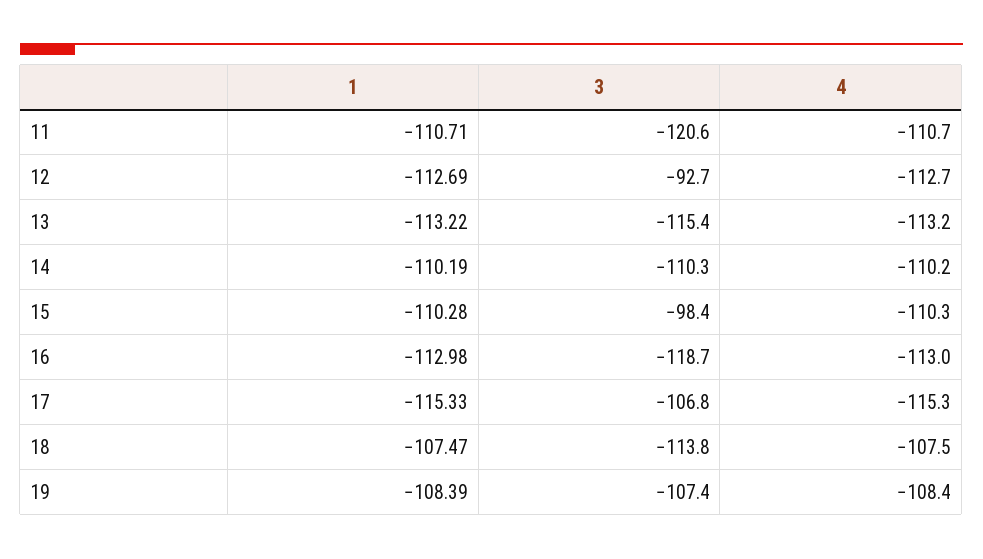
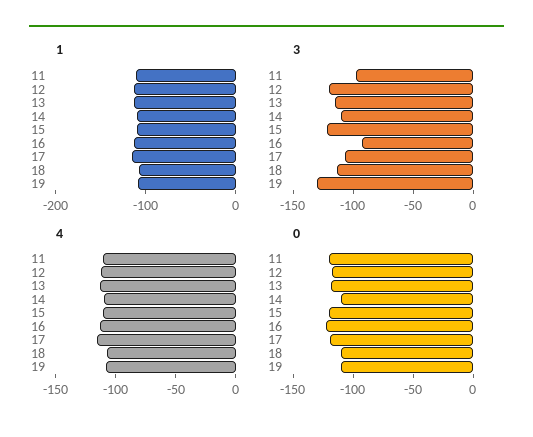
3, 11: -120.6 -> -100
3, 12: -92.7 -> -120
3, 15: -98.4 -> -120
3, 16: -118.7 -> -90
3, 19: -107.4 -> -130
0, 11: none -> -120
0, 12: none -> -120
0, 13: none -> -120
0, 14: none -> -110
0, 15: none -> -120
0, 16: none -> -120
0, 17: none -> -120
0, 18: none -> -110
0, 19: none -> -110

